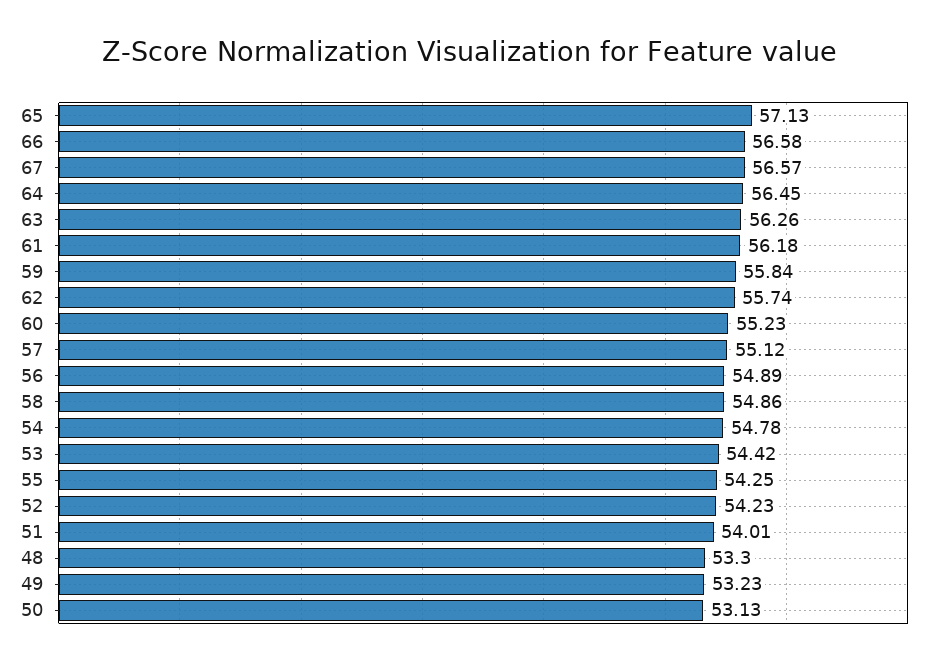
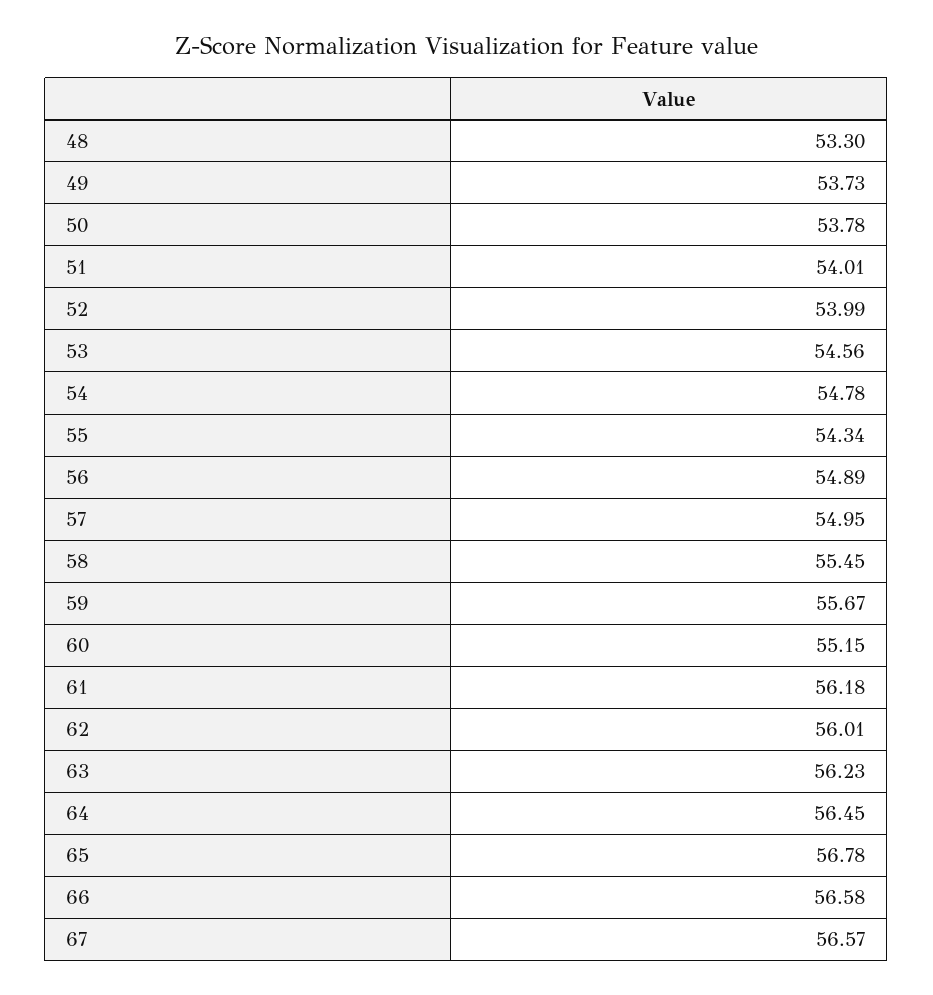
65: 57.13 -> 56.78
63: 56.26 -> 56.23
59: 55.84 -> 55.67
62: 55.74 -> 56.01
60: 55.23 -> 55.15
57: 55.12 -> 54.95
58: 54.86 -> 55.45
53: 54.42 -> 54.56
55: 54.25 -> 54.34
52: 54.23 -> 53.99
49: 53.23 -> 53.73
50: 53.13 -> 53.78

